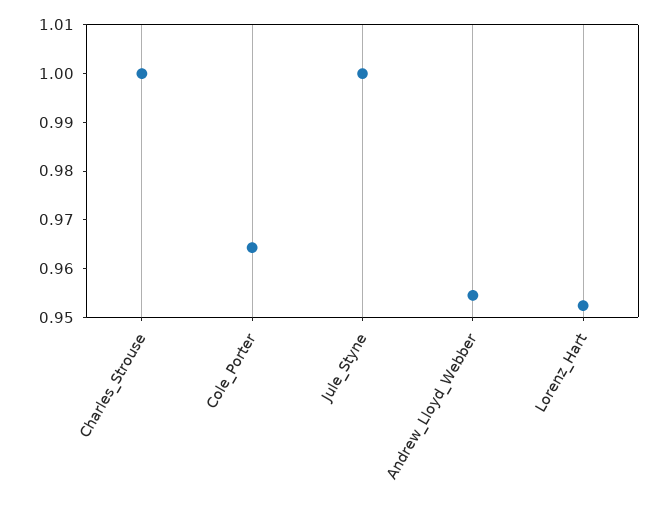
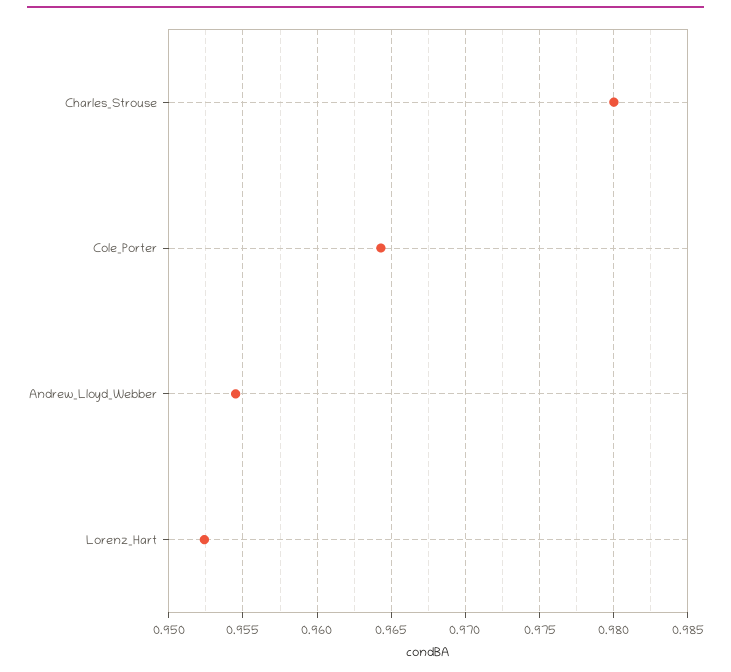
Charles_Strouse: 1 -> 0.98
Jule_Styne: 1 -> none

